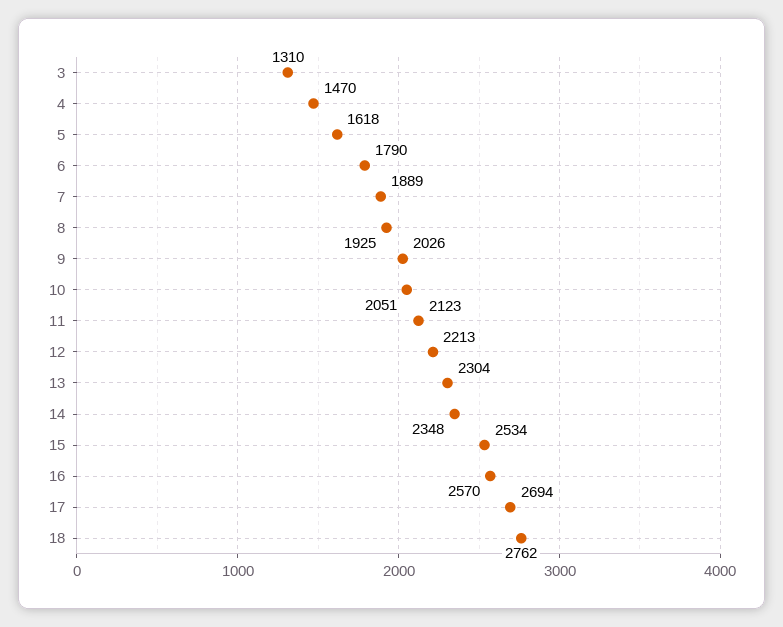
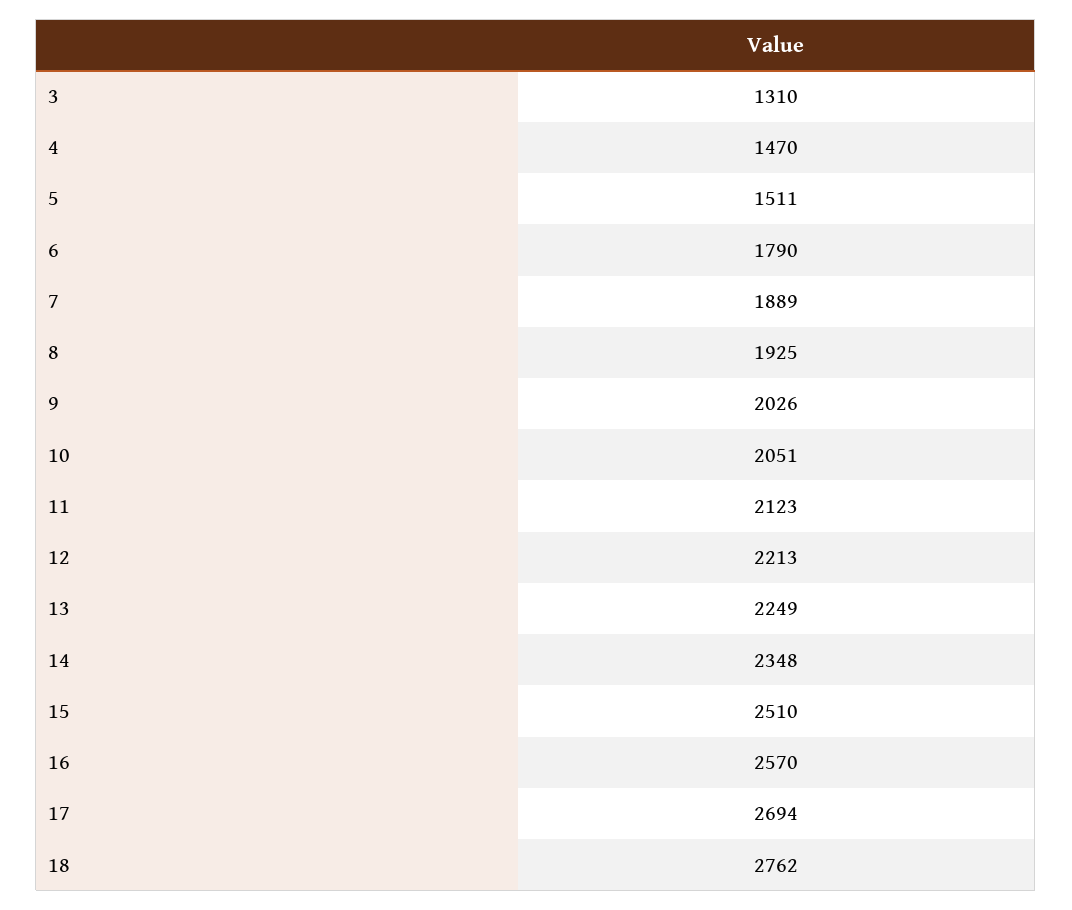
5: 1618 -> 1511
13: 2304 -> 2249
15: 2534 -> 2510

